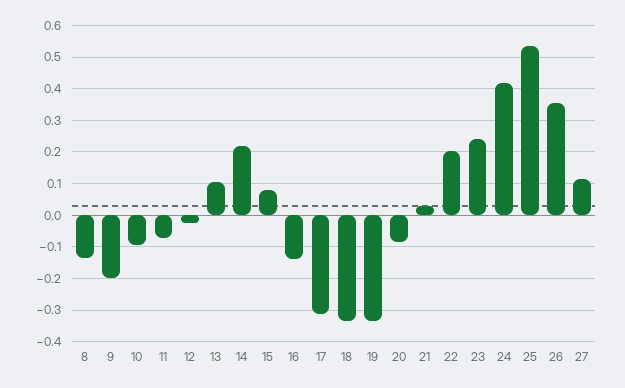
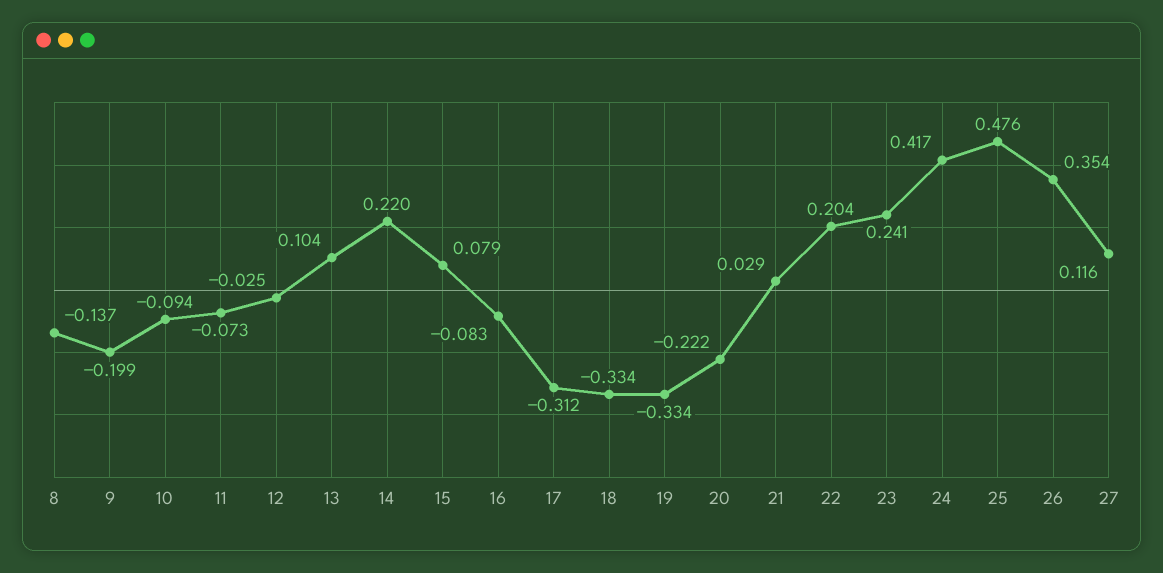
16: -0.14 -> -0.083
20: -0.08 -> -0.222
25: 0.54 -> 0.476

